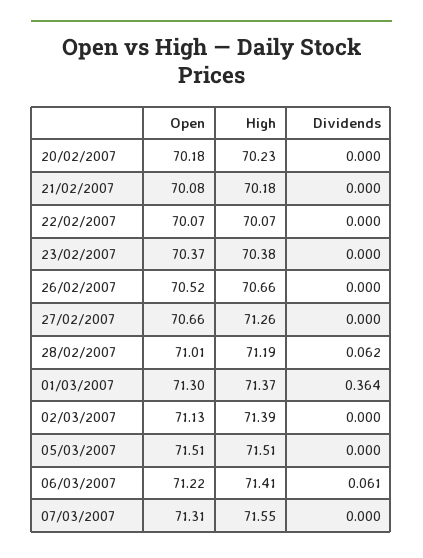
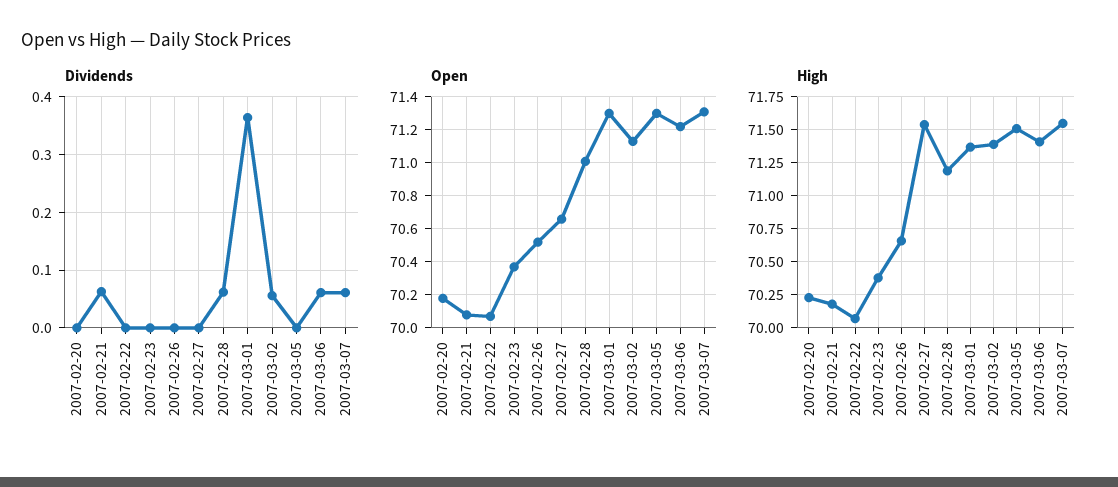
Dividends, 21/02/2007: 0 -> 0.06
High, 27/02/2007: 71.26 -> 71.55
Dividends, 02/03/2007: 0 -> 0.06
Open, 05/03/2007: 71.51 -> 71.3
Dividends, 07/03/2007: 0 -> 0.06

